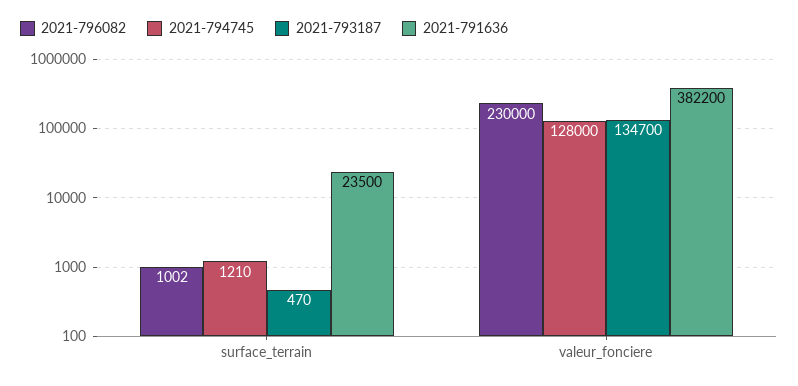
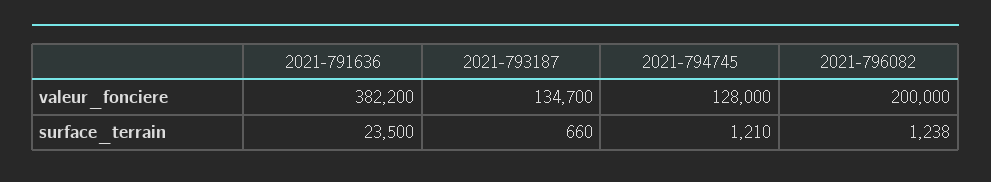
2021-796082, surface_terrain: 1002 -> 1238
2021-793187, surface_terrain: 470 -> 660
2021-796082, valeur_fonciere: 230000 -> 200000

